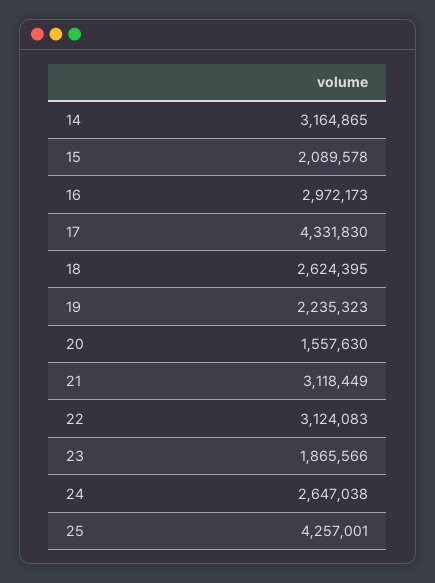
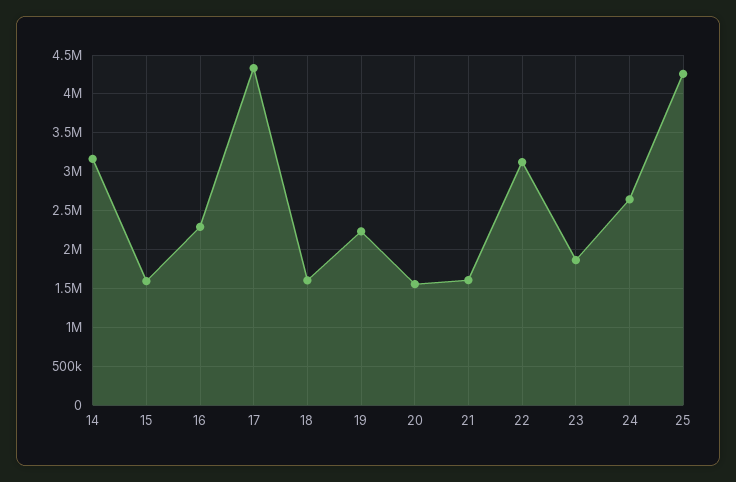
15: 2089578 -> 1600000
16: 2972173 -> 2300000
18: 2624395 -> 1600000
21: 3118449 -> 1600000

